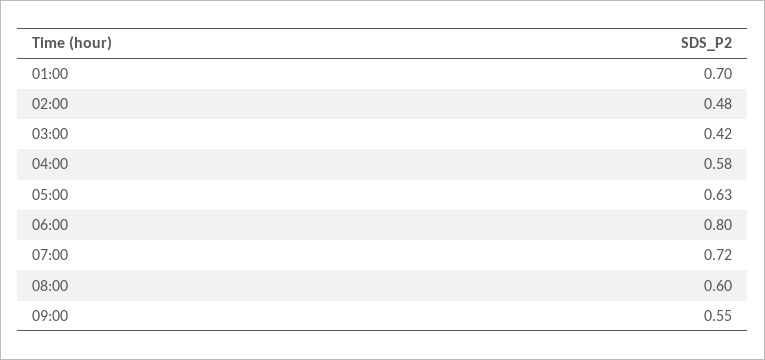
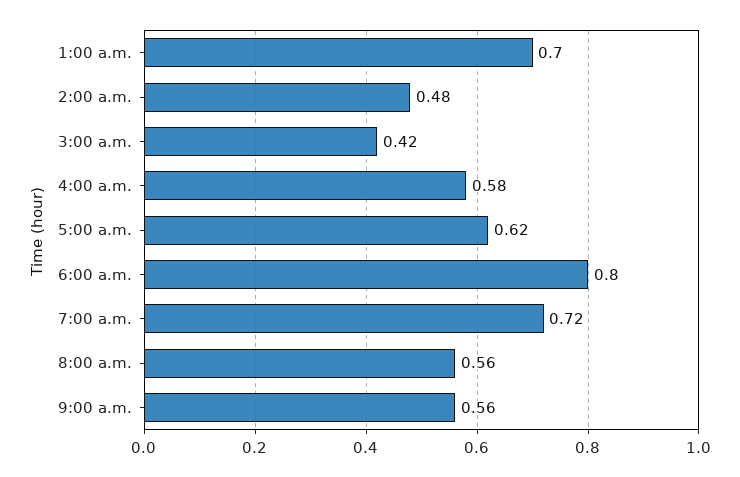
05:00: 0.63 -> 0.62
08:00: 0.6 -> 0.56
09:00: 0.55 -> 0.56

